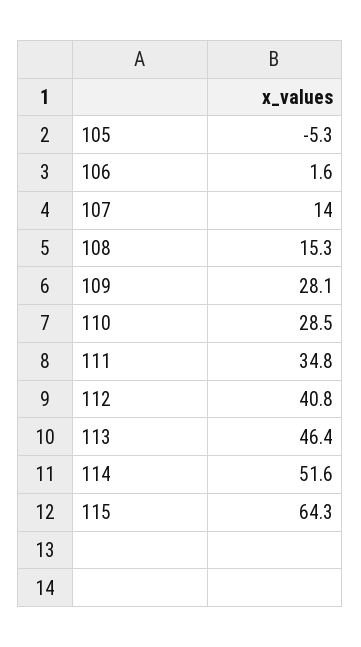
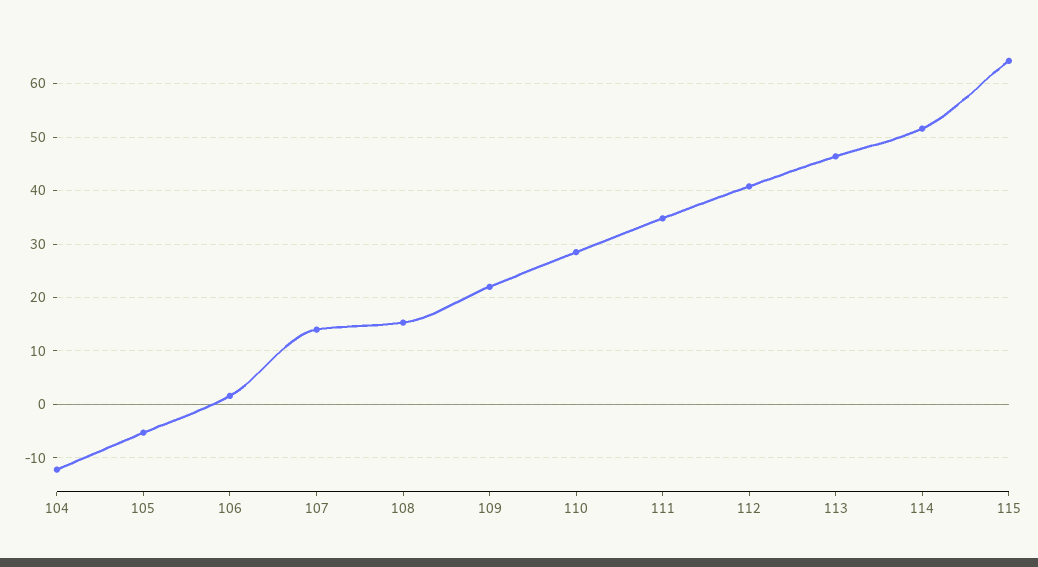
109: 28.1 -> 22
104: none -> -12

